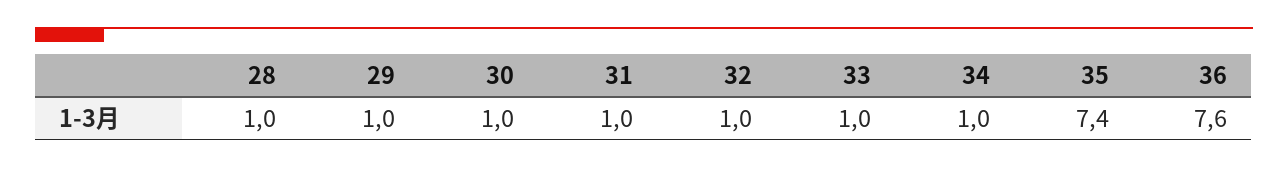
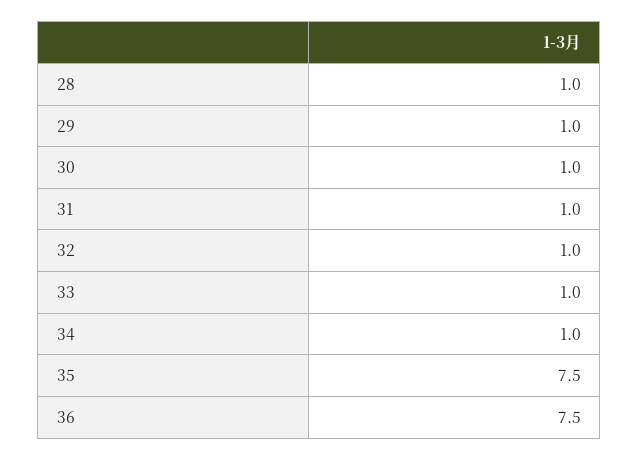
35: 7.4 -> 7.5
36: 7.6 -> 7.5

